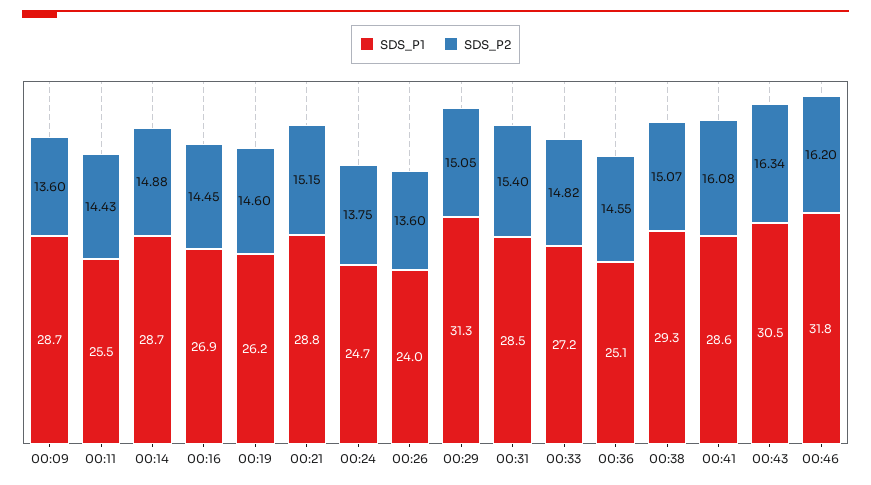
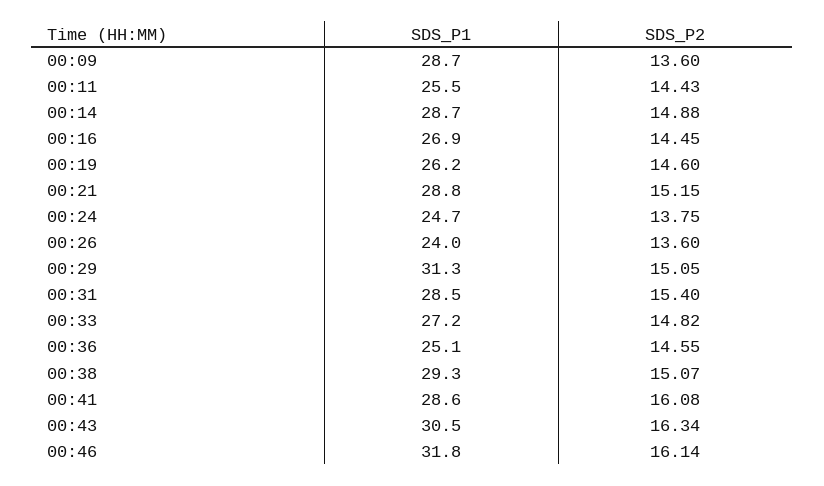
SDS_P2, 00:46: 16.2 -> 16.14

